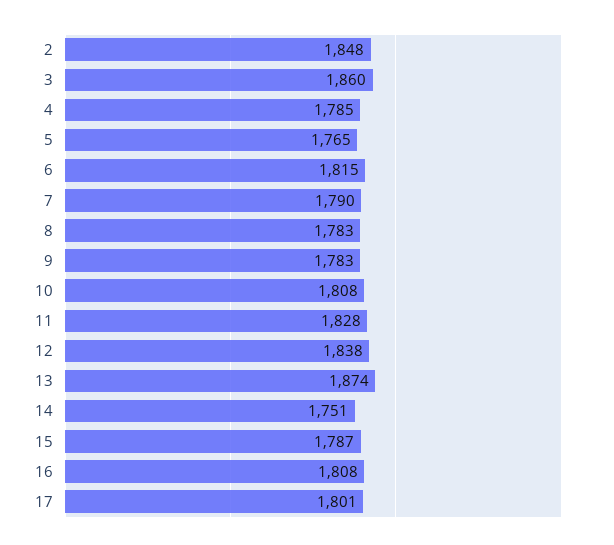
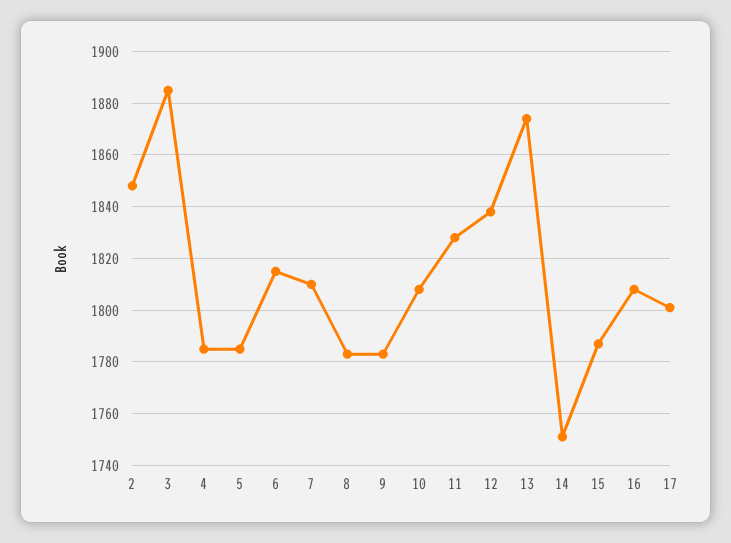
3: 1860 -> 1885
5: 1765 -> 1785
7: 1790 -> 1810

